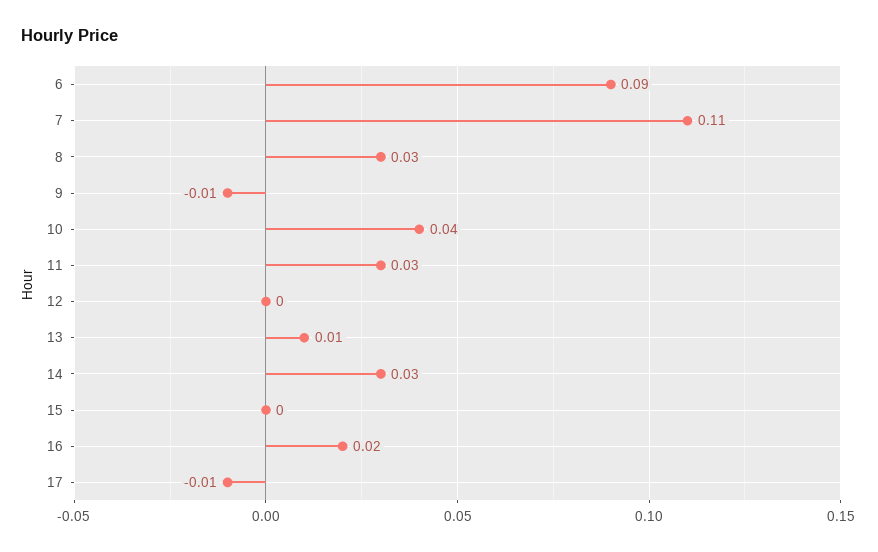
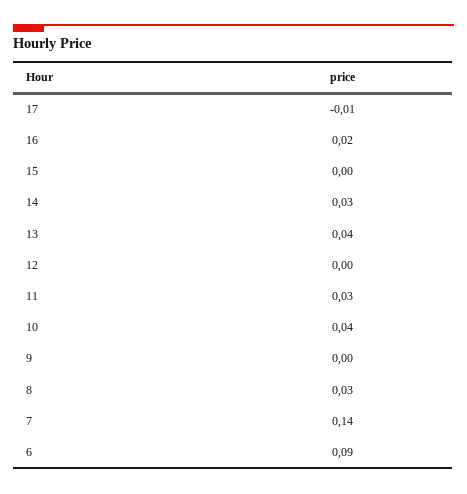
7: 0.11 -> 0.14
9: -0.01 -> 0
13: 0.01 -> 0.04

